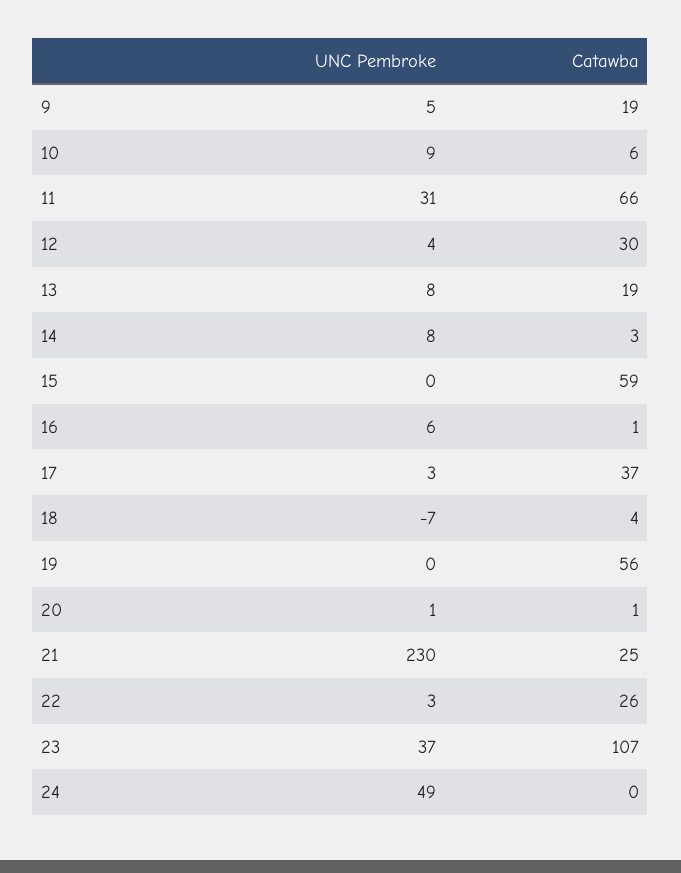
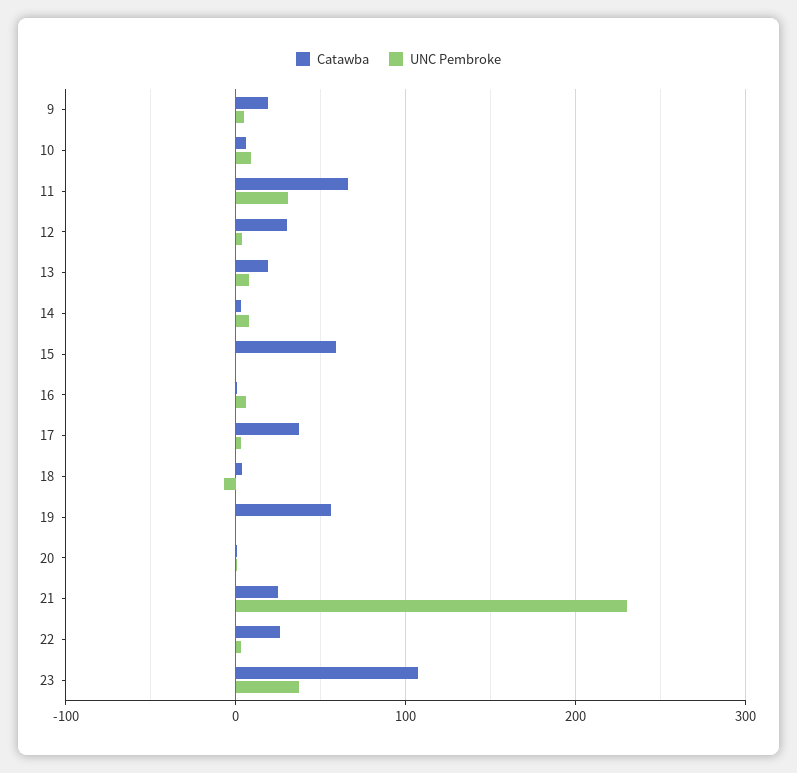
UNC Pembroke, 24: 49 -> none
Catawba, 24: 0 -> none

